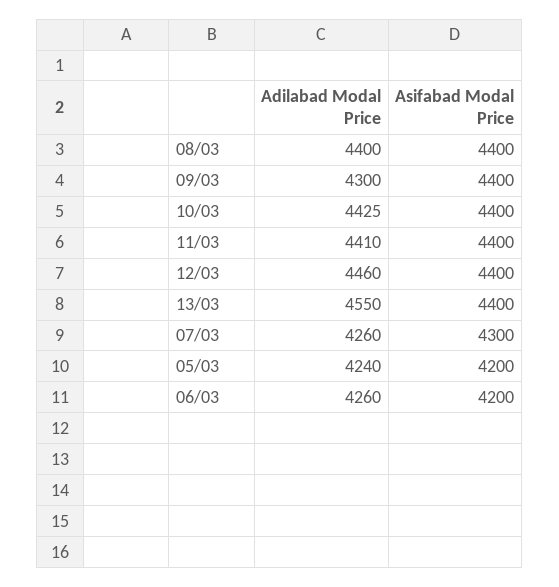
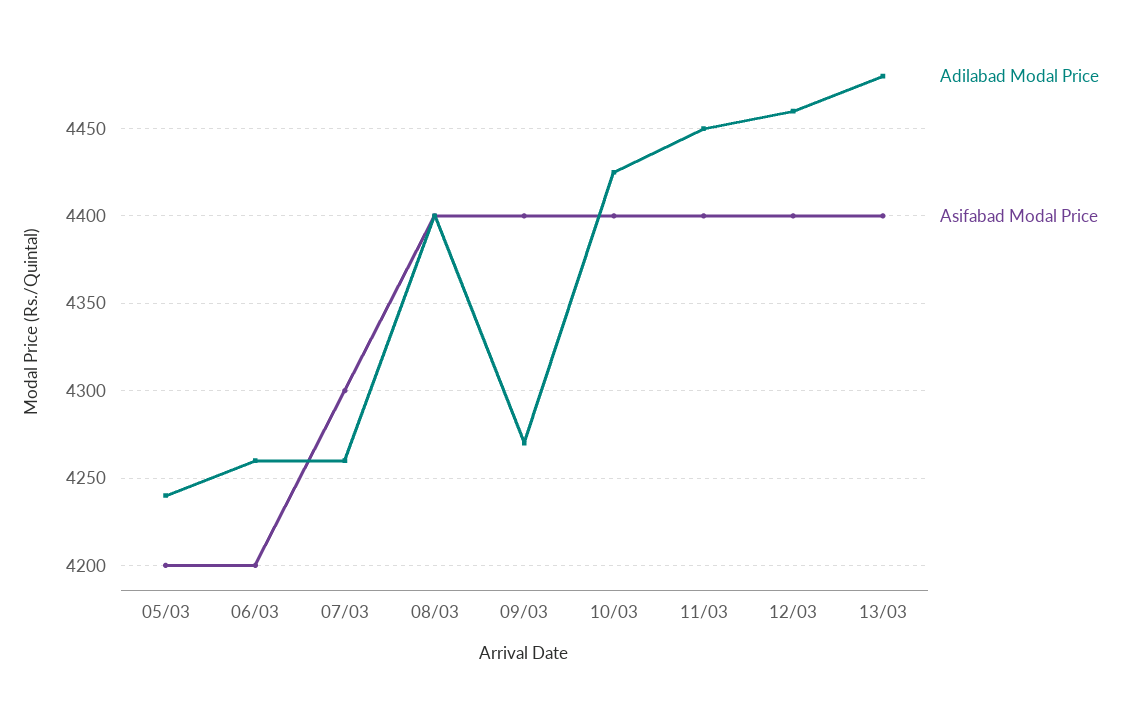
Adilabad Modal Price, 09/03: 4300 -> 4270
Adilabad Modal Price, 11/03: 4410 -> 4450
Adilabad Modal Price, 13/03: 4550 -> 4480

